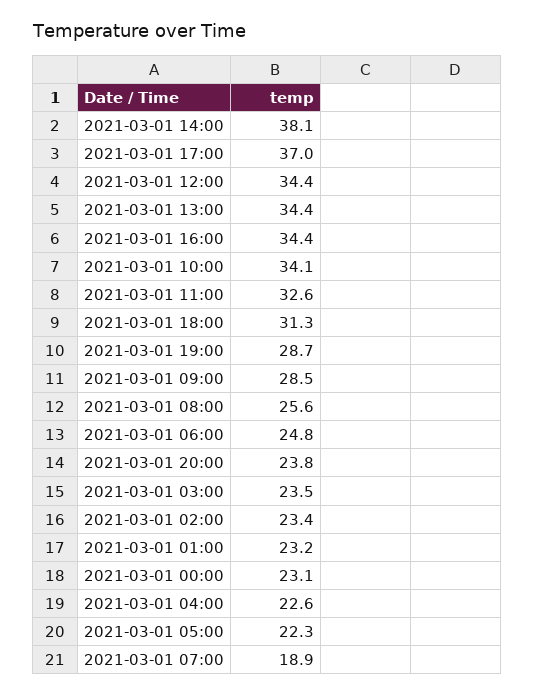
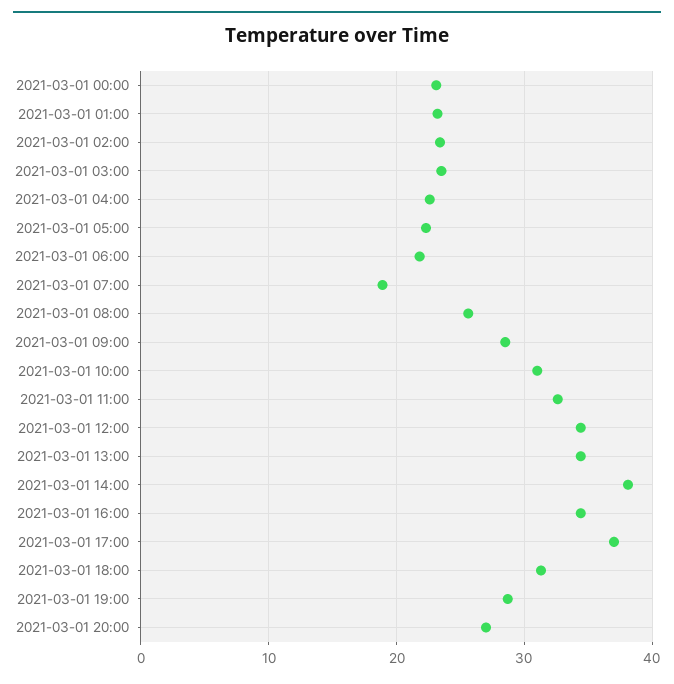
2021-03-01 10:00: 34.1 -> 31
2021-03-01 06:00: 24.8 -> 22
2021-03-01 20:00: 23.8 -> 27

